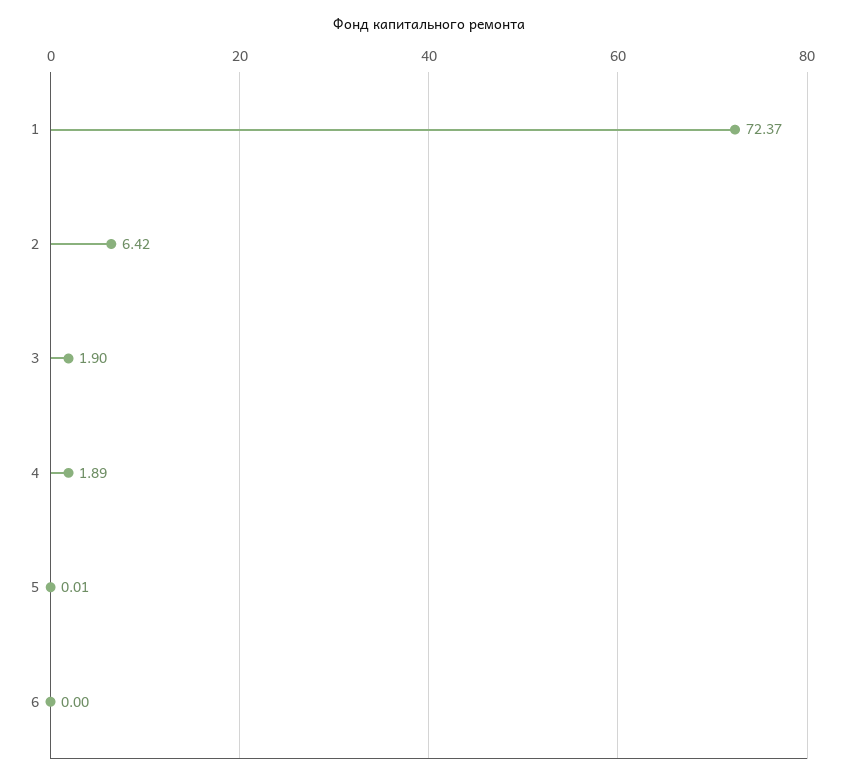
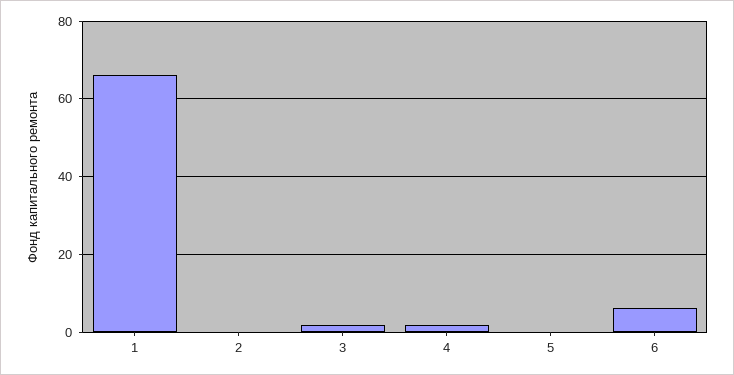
1: 72.37 -> 66
2: 6.42 -> 0
6: 0 -> 6

